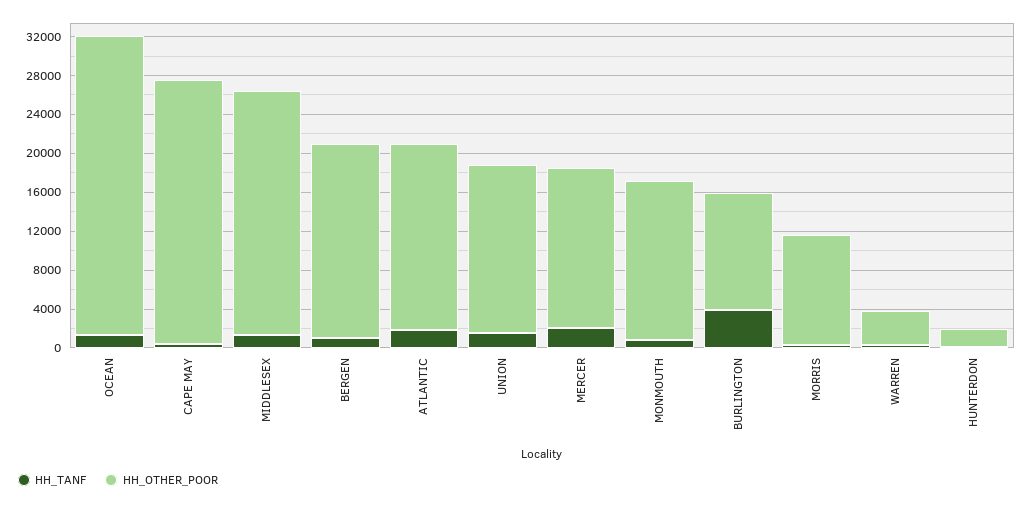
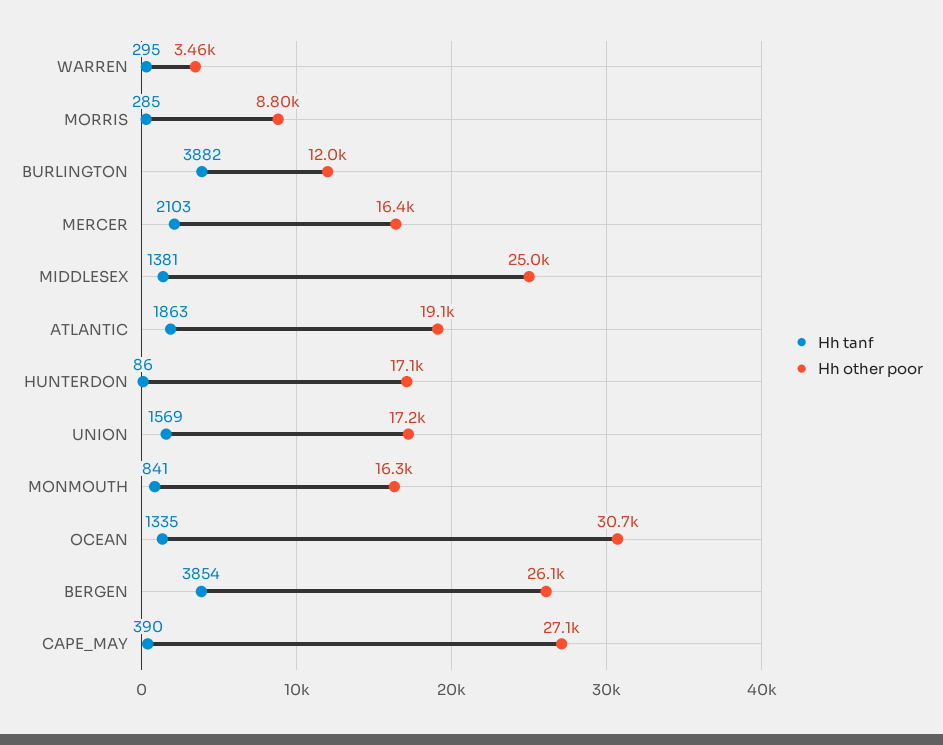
HH_TANF, BERGEN: 1000 -> 3854
HH_OTHER_POOR, BERGEN: 20000 -> 26100
HH_OTHER_POOR, MORRIS: 11000 -> 8800
HH_OTHER_POOR, HUNTERDON: 2000 -> 17100

